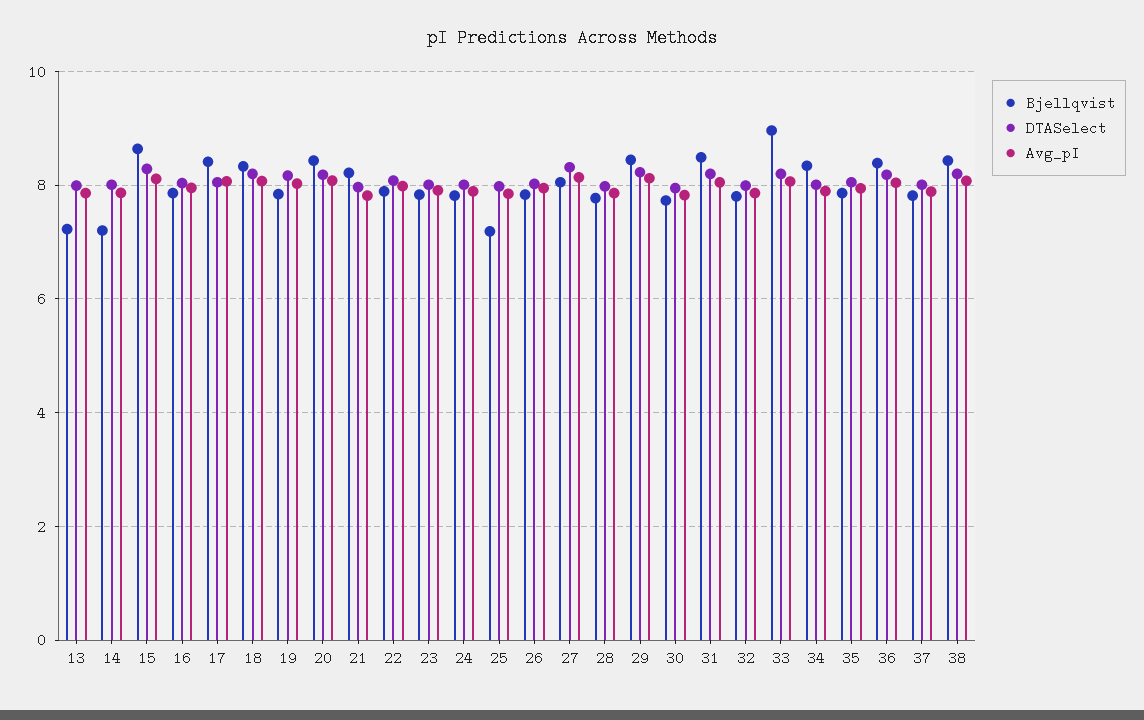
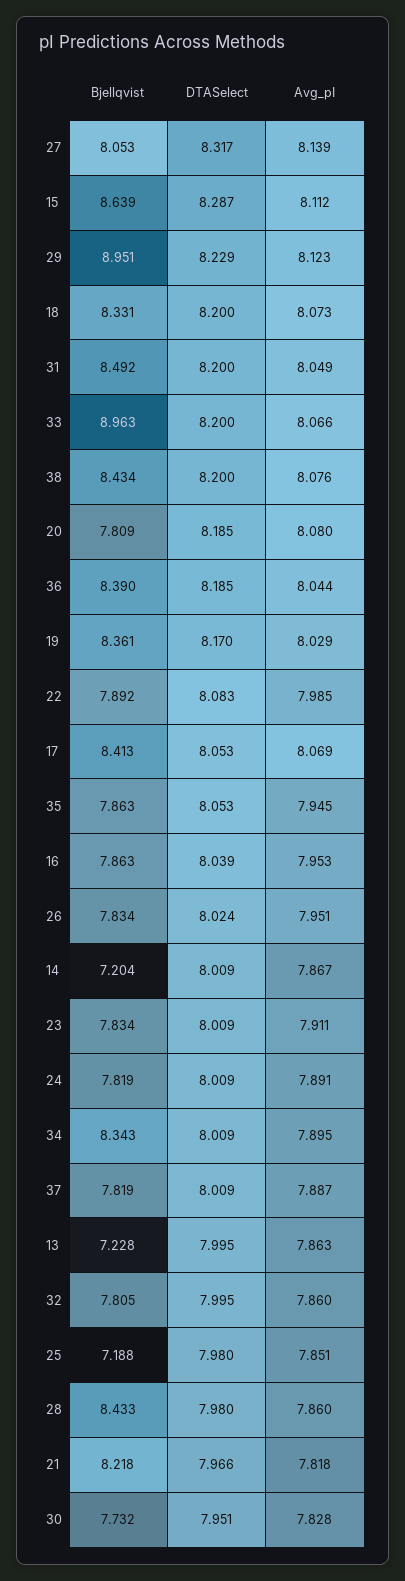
Bjellqvist, 19: 7.8 -> 8.361
Bjellqvist, 20: 8.4 -> 7.809
Bjellqvist, 28: 7.8 -> 8.433
Bjellqvist, 29: 8.4 -> 8.951

